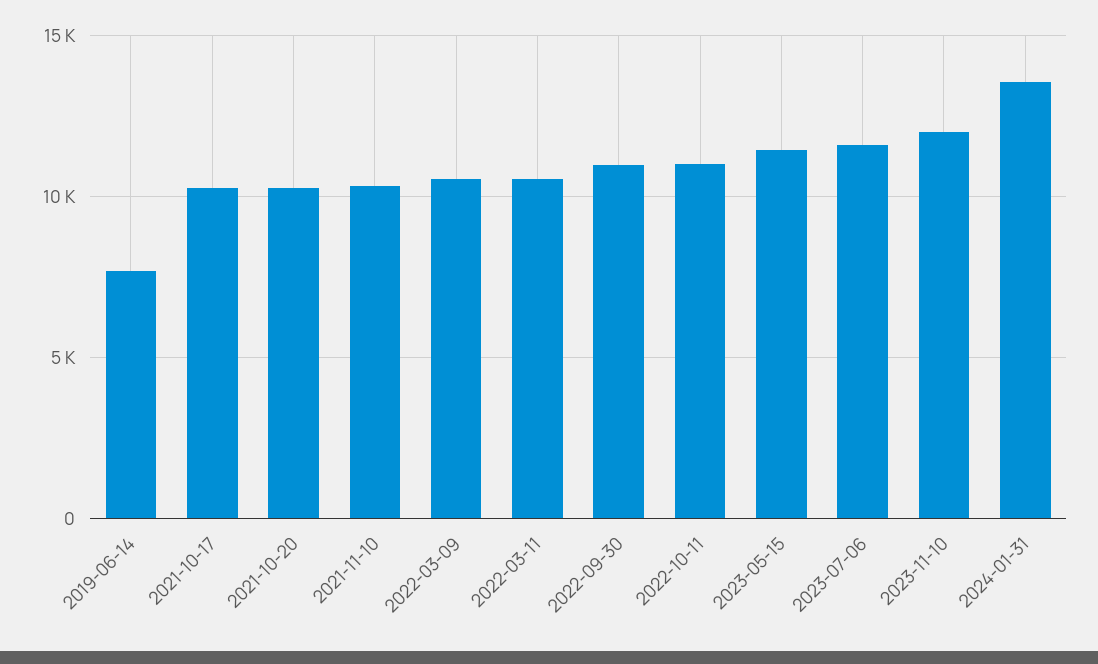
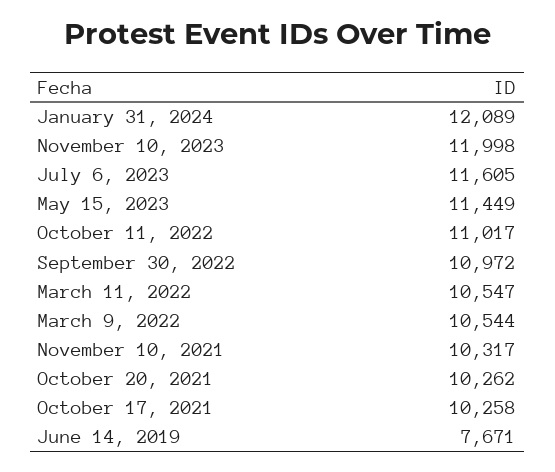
2024-01-31: 13500 -> 12089

